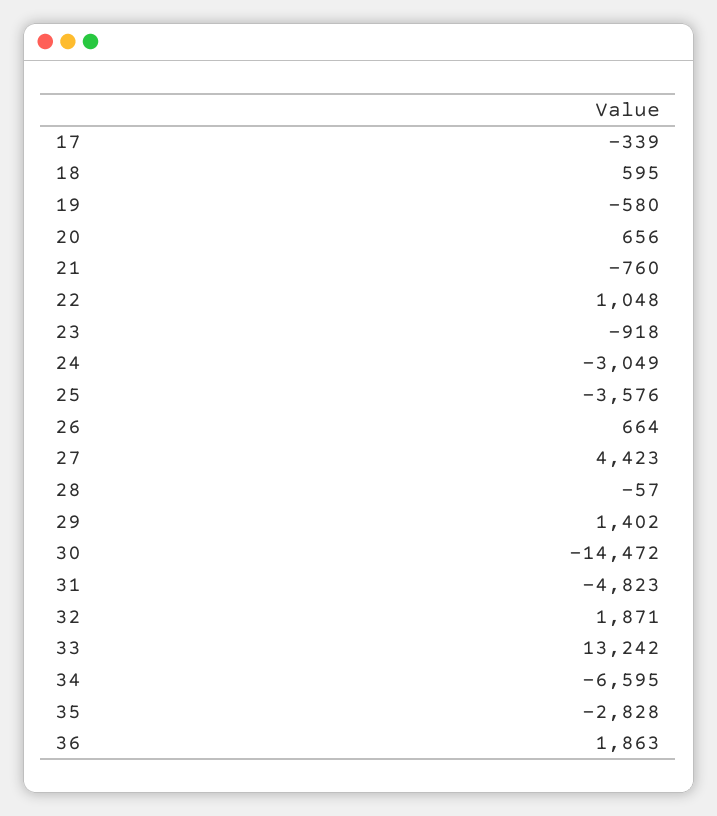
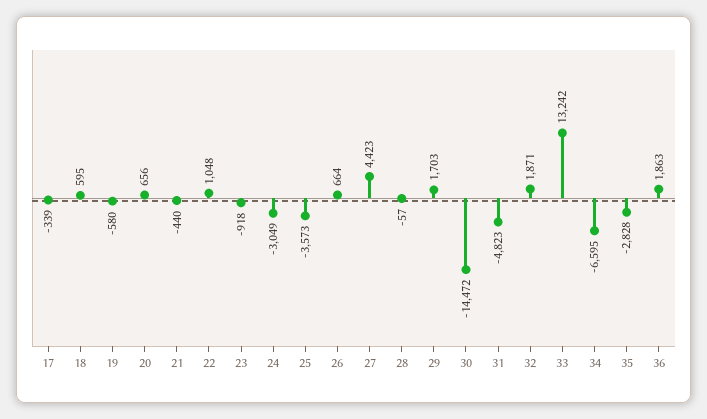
21: -760 -> -440
25: -3576 -> -3573
29: 1402 -> 1703

